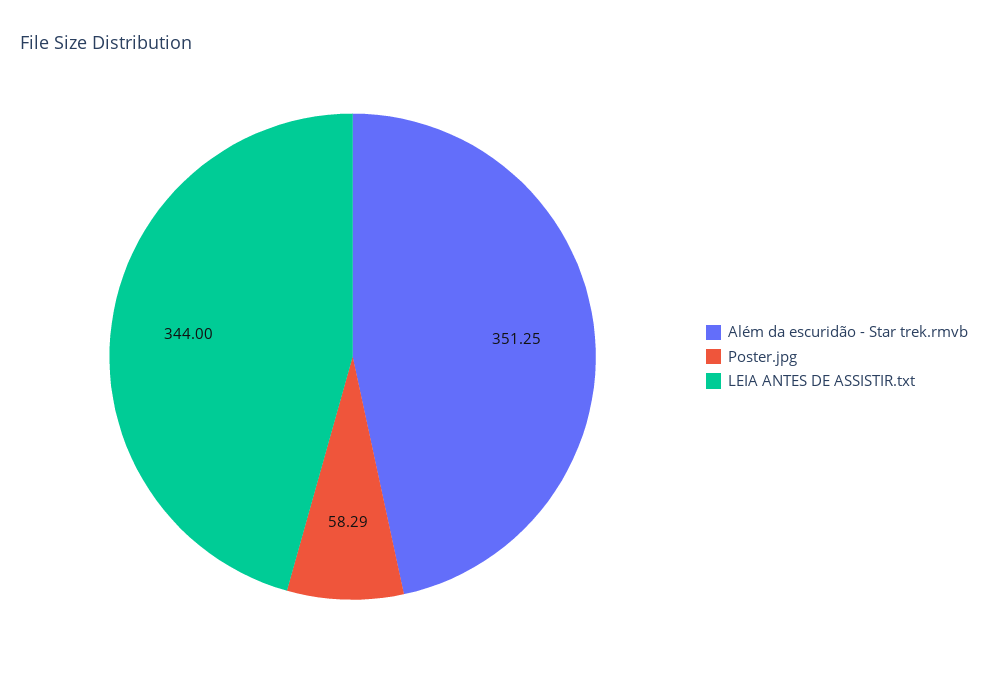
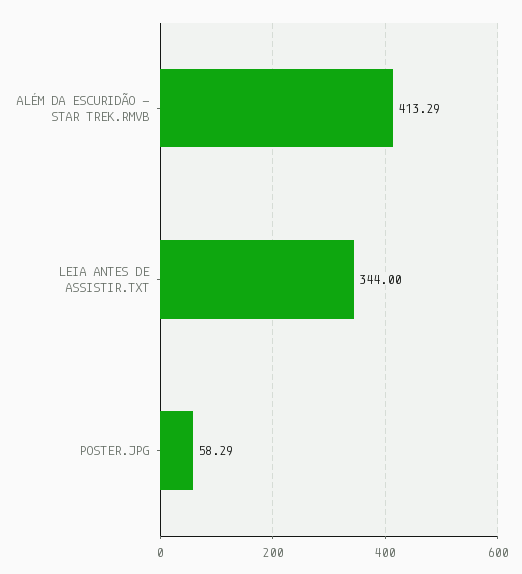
Além da escuridão - Star trek.rmvb: 351.25 -> 413.29

